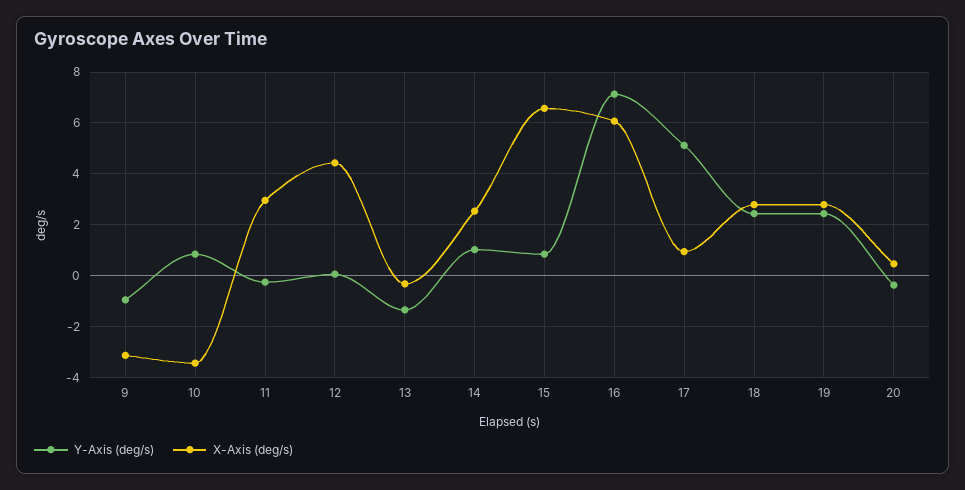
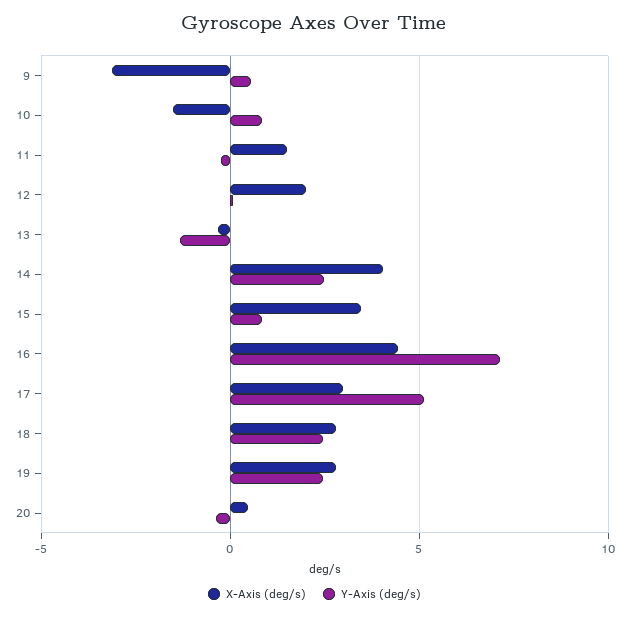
Y-Axis (deg/s), 9: -1 -> 0.5
X-Axis (deg/s), 10: -3.5 -> -1.5
X-Axis (deg/s), 11: 3 -> 1.5
X-Axis (deg/s), 12: 4.5 -> 2
Y-Axis (deg/s), 14: 1 -> 2.5
X-Axis (deg/s), 14: 2.5 -> 4
X-Axis (deg/s), 15: 6.5 -> 3.5
X-Axis (deg/s), 16: 6 -> 4.5
X-Axis (deg/s), 17: 1 -> 3

